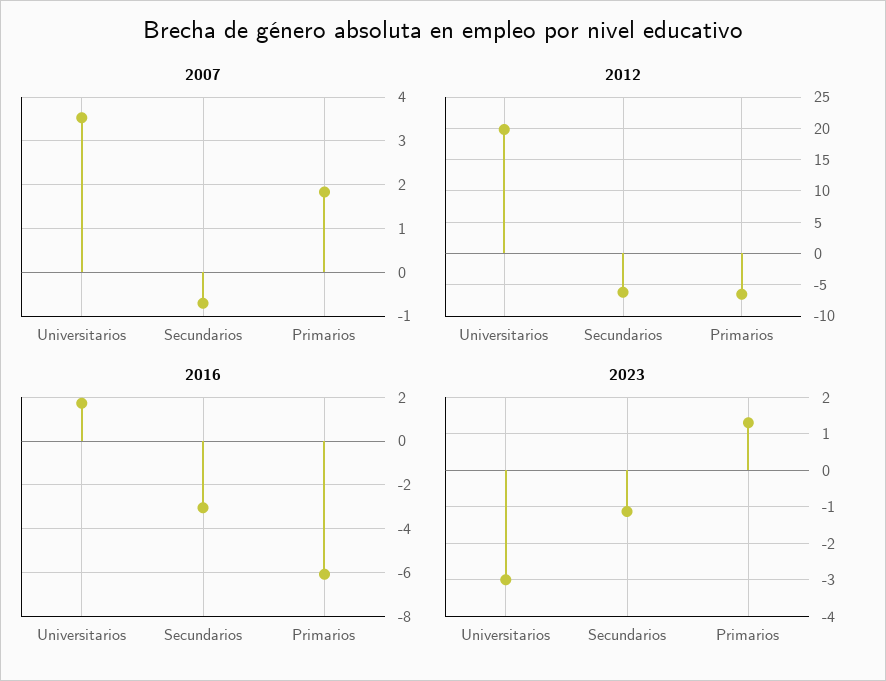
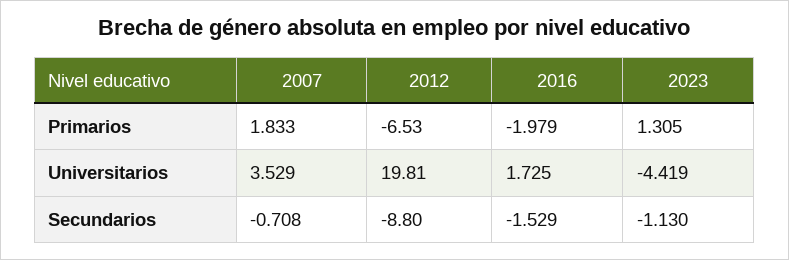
2012, Secundarios: -6 -> -8.8
2016, Secundarios: -3 -> -1.529
2016, Primarios: -6 -> -1.979
2023, Universitarios: -3 -> -4.419

